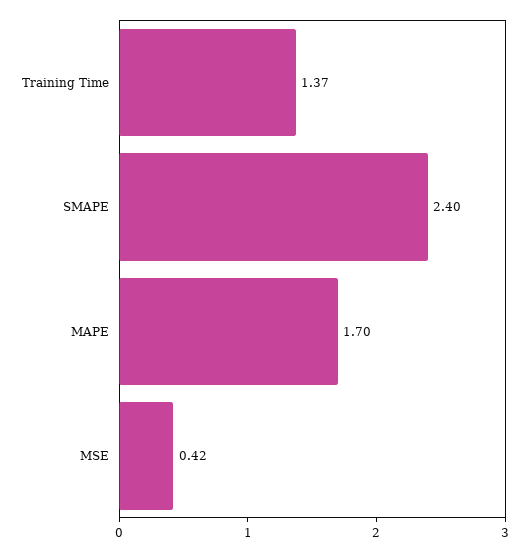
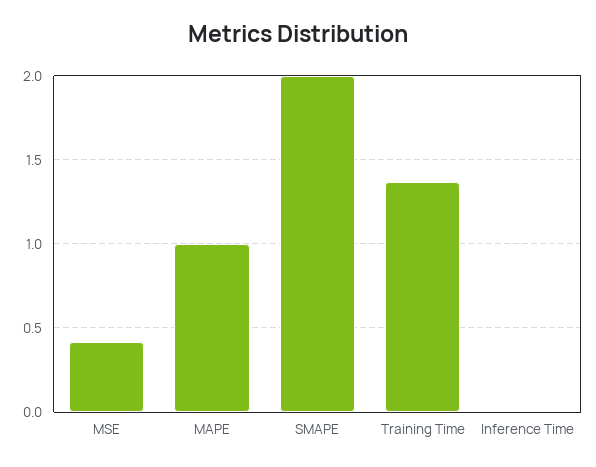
SMAPE: 2.4 -> 2
MAPE: 1.7 -> 1
Inference Time: none -> 0

